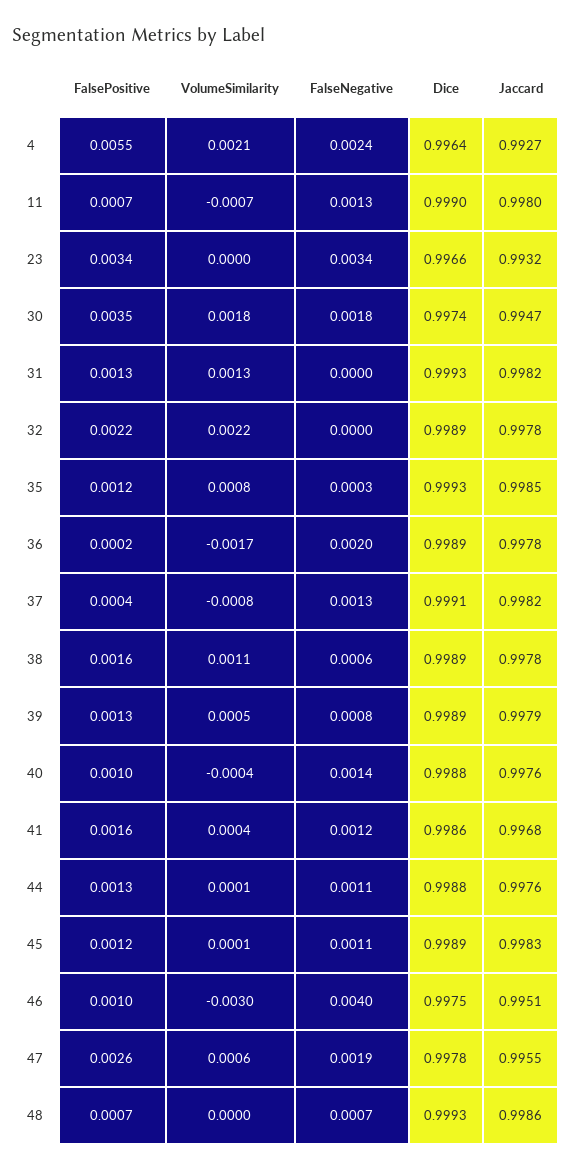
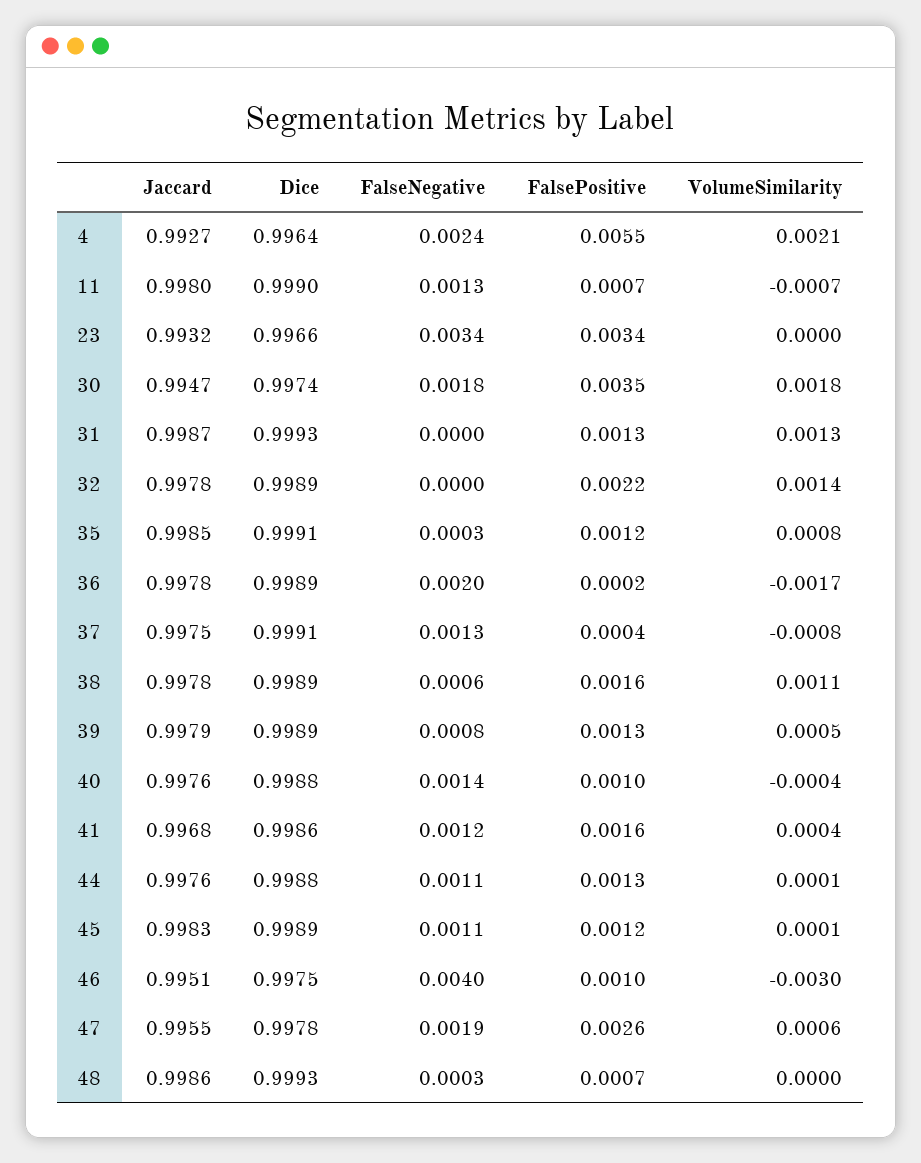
Jaccard, 31: 0.9982 -> 0.9987
VolumeSimilarity, 32: 0.0022 -> 0.0014
Dice, 35: 0.9993 -> 0.9991
Jaccard, 37: 0.9982 -> 0.9975
FalseNegative, 48: 0.0007 -> 0.0003

